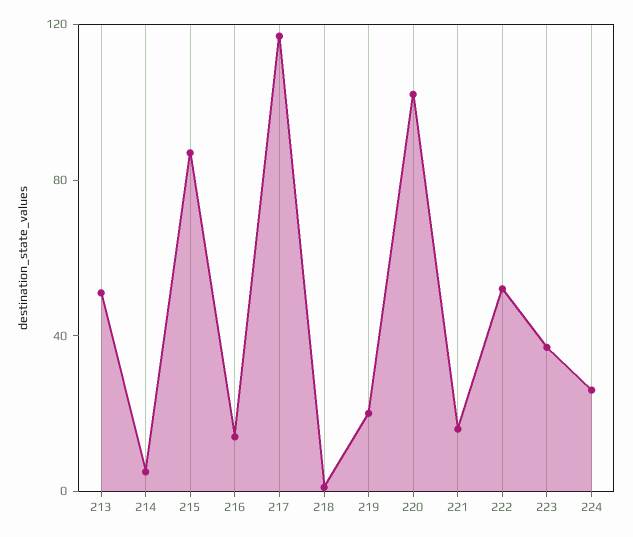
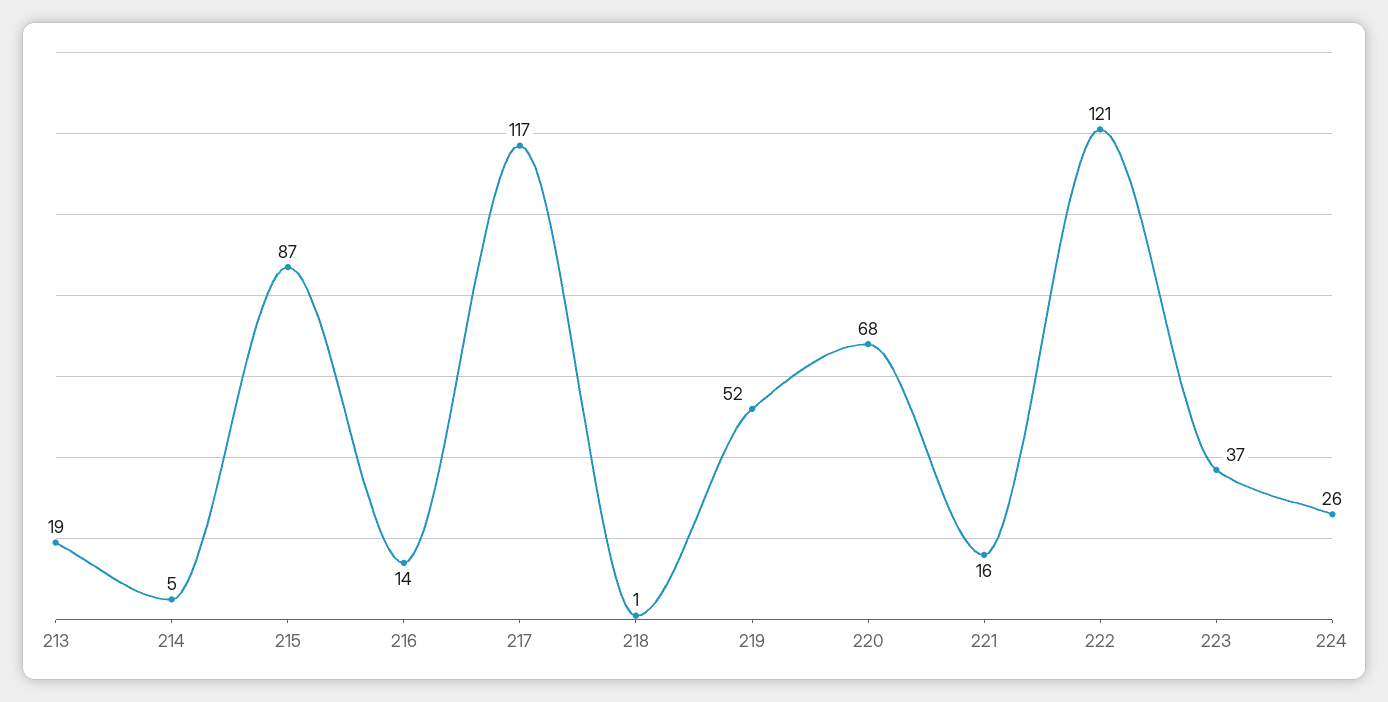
213: 50 -> 19
219: 20 -> 52
220: 100 -> 68
222: 50 -> 121

